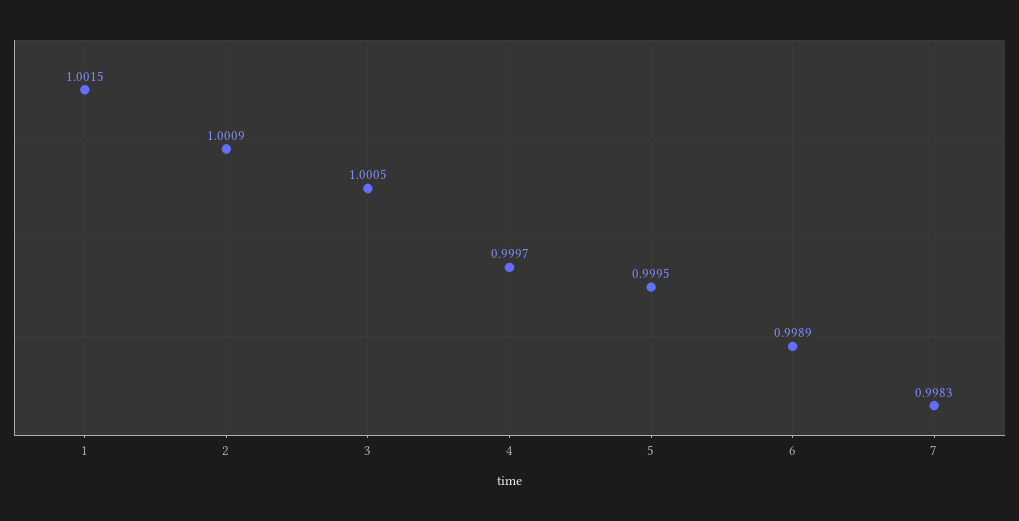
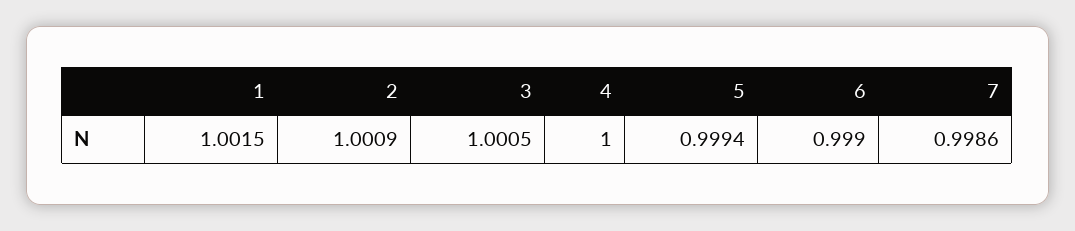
4: 0.9997 -> 1
5: 0.9995 -> 0.9994
6: 0.9989 -> 0.999
7: 0.9983 -> 0.9986

